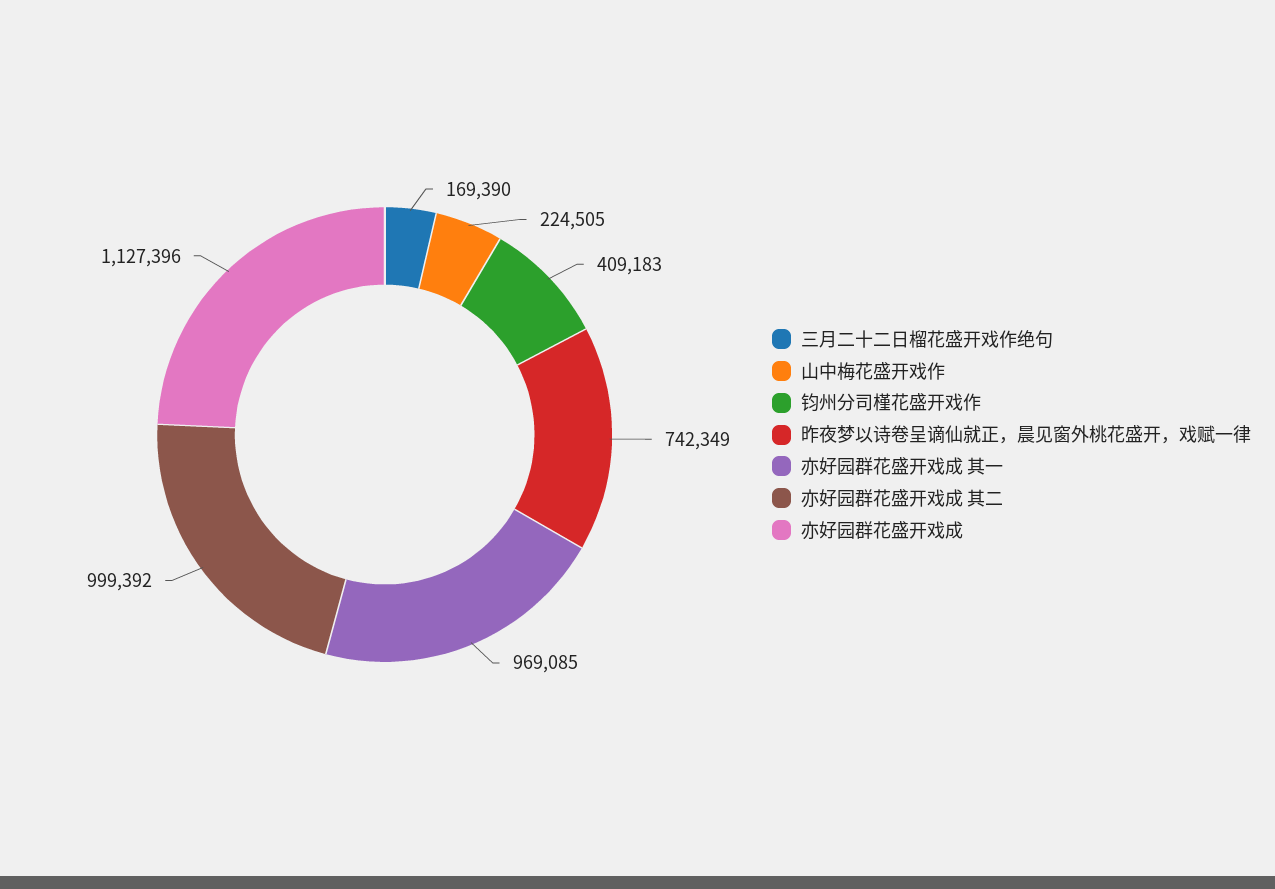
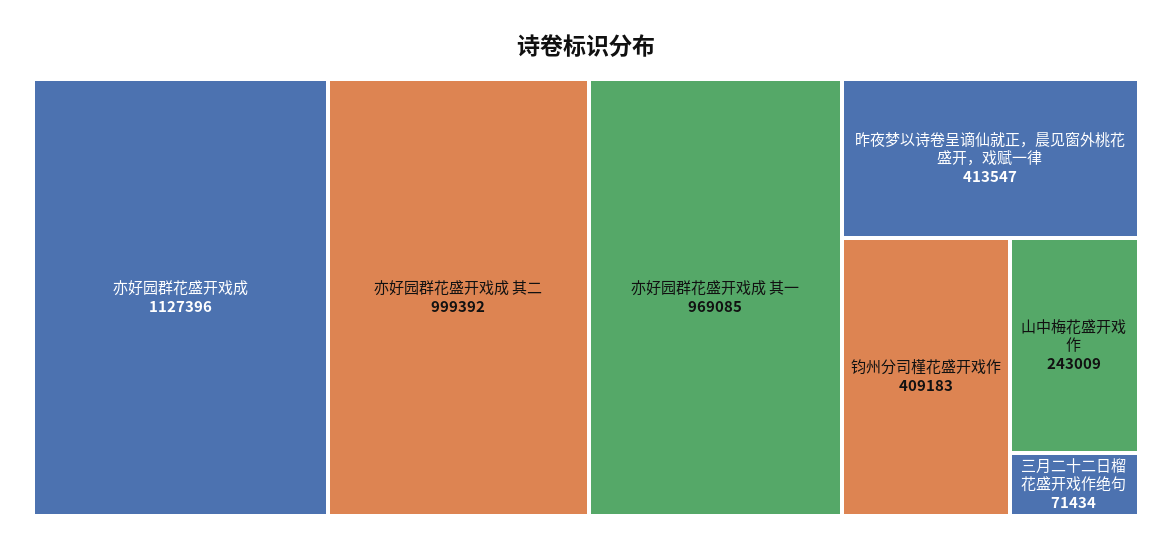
三月二十二日榴花盛开戏作绝句: 169390 -> 71434
山中梅花盛开戏作: 224505 -> 243009
昨夜梦以诗卷呈谪仙就正，晨见窗外桃花盛开，戏赋一律: 742349 -> 413547

